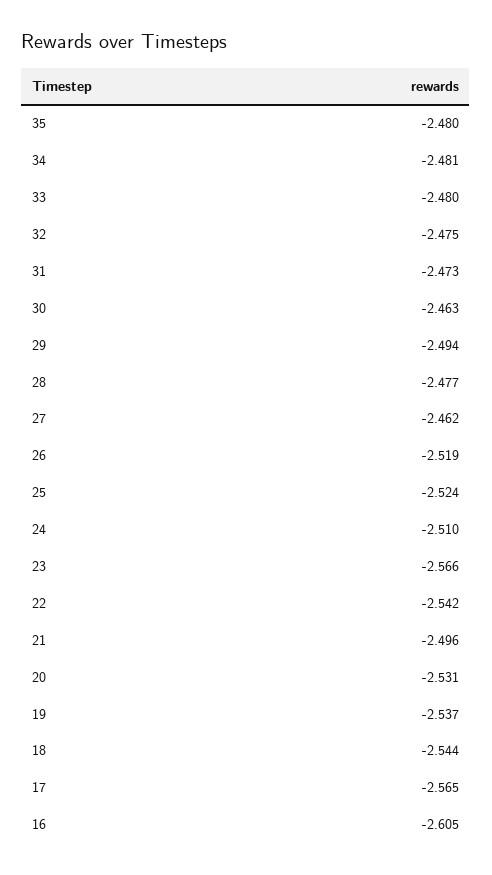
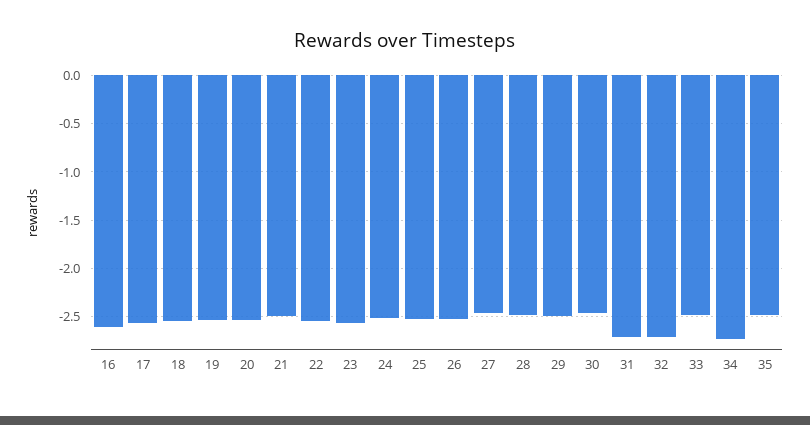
34: -2.481 -> -2.7
32: -2.475 -> -2.7
31: -2.473 -> -2.7

